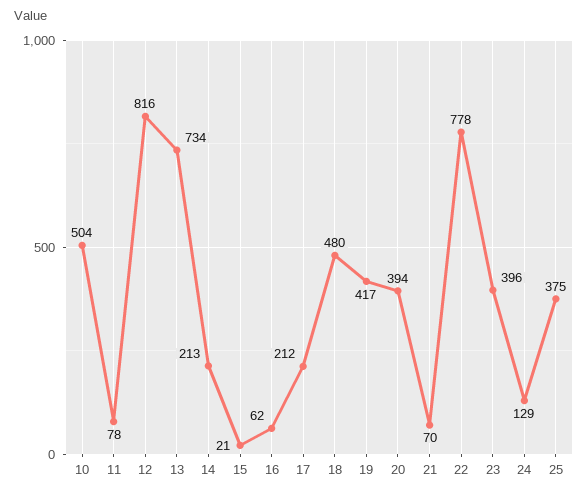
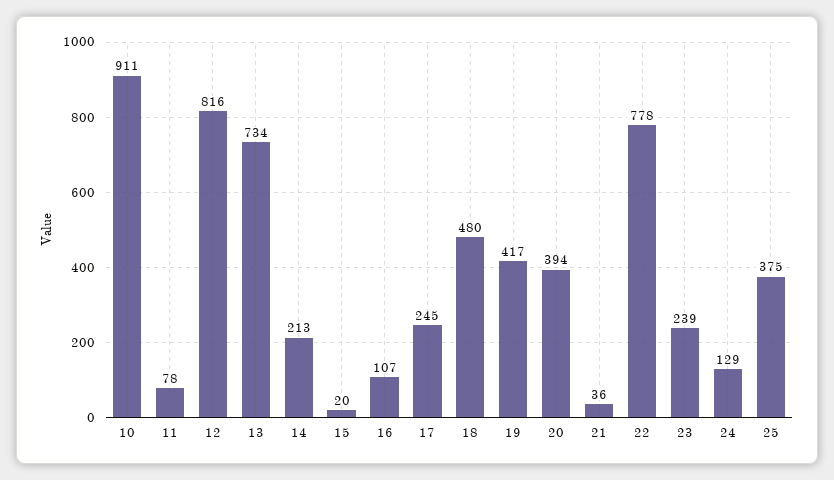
10: 504 -> 911
15: 21 -> 20
16: 62 -> 107
17: 212 -> 245
21: 70 -> 36
23: 396 -> 239

